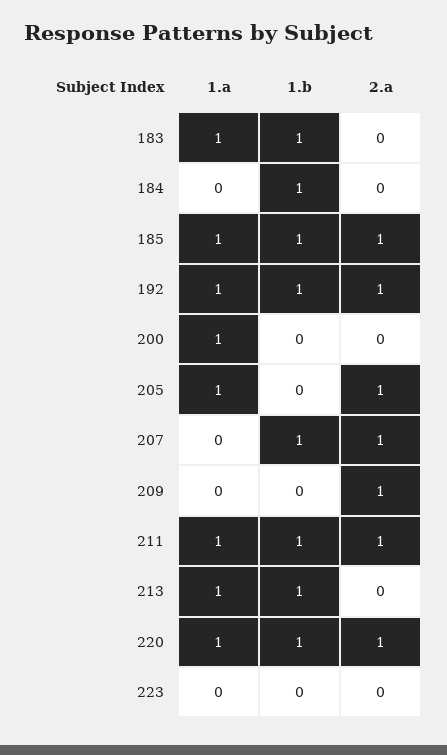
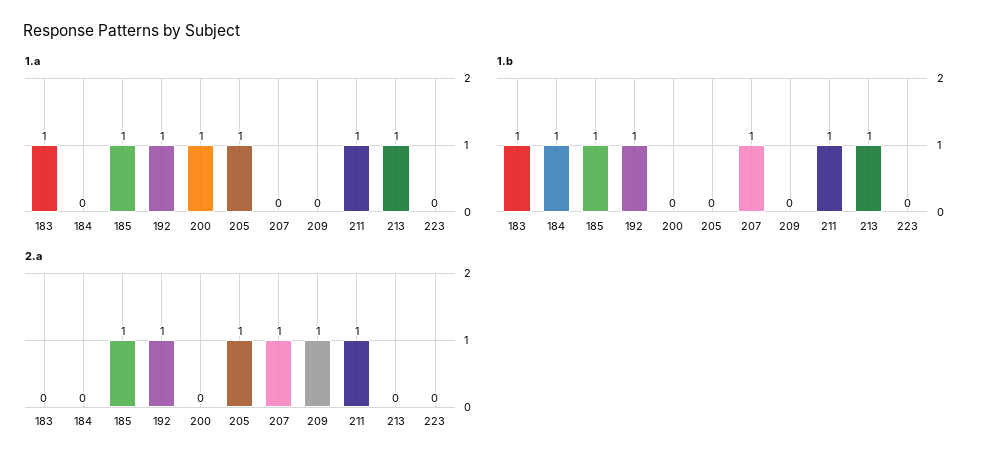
1.a, 220: 1 -> none
1.b, 220: 1 -> none
2.a, 220: 1 -> none

